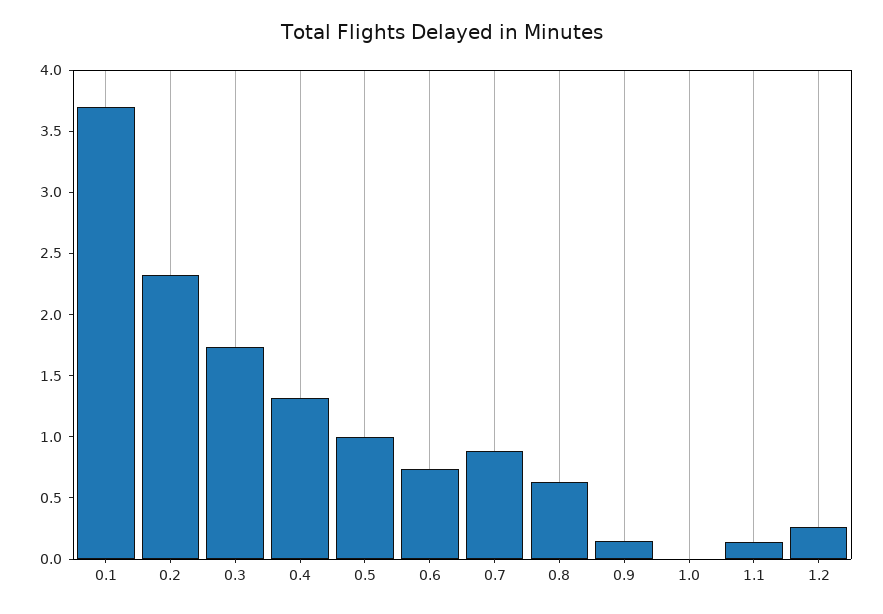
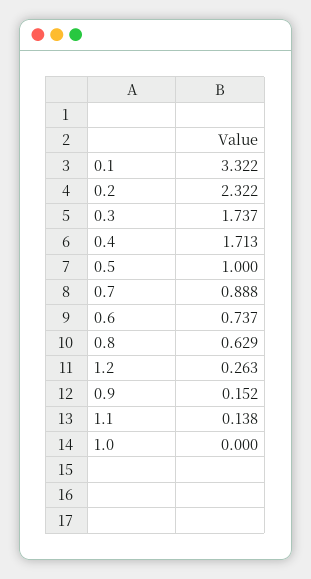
0.1: 3.7 -> 3.322
0.4: 1.3 -> 1.713

